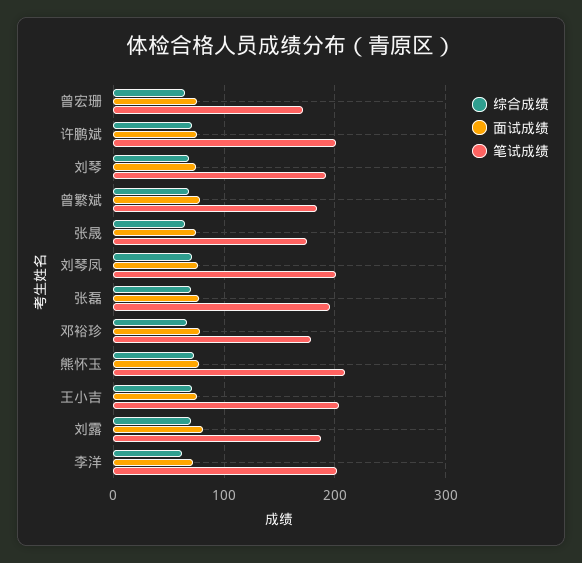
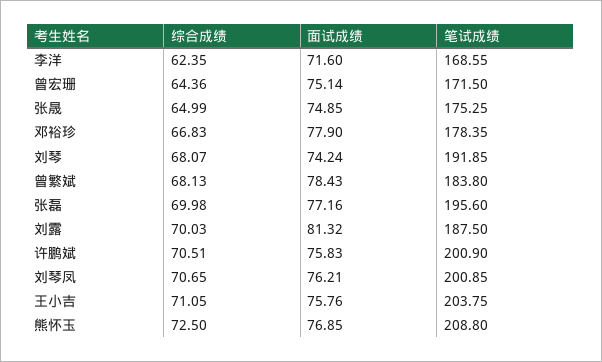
笔试成绩, 李洋: 200 -> 168.55

